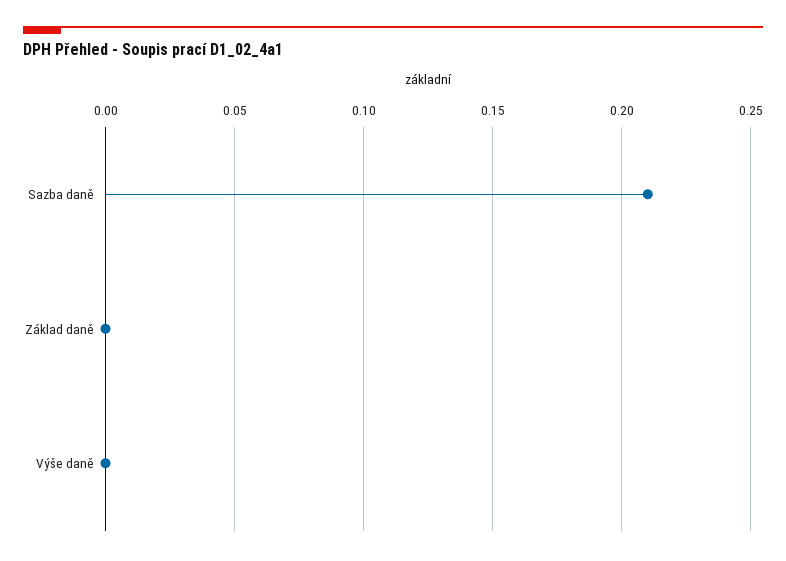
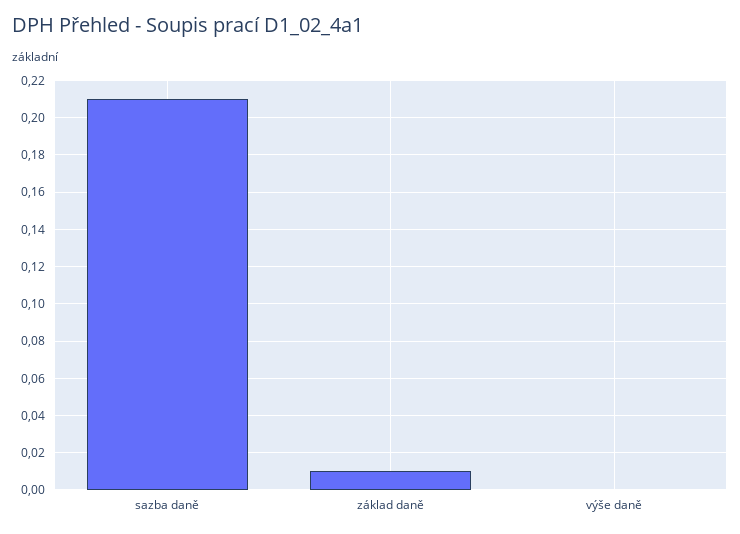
Základ daně: 0 -> 0.01

